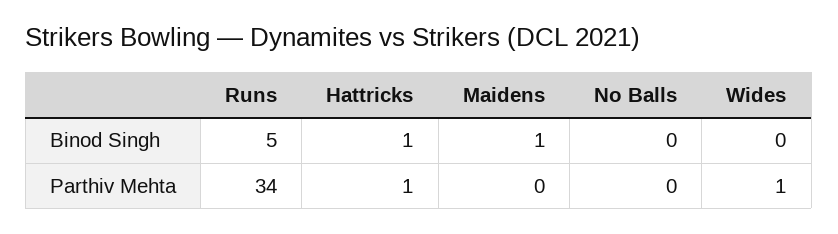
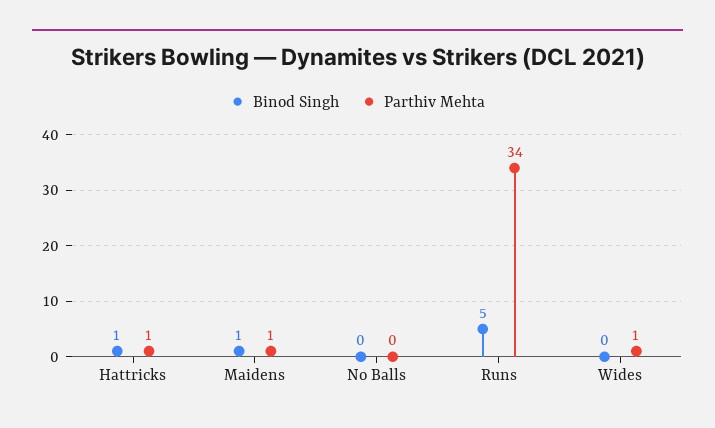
Parthiv Mehta, Maidens: 0 -> 1

